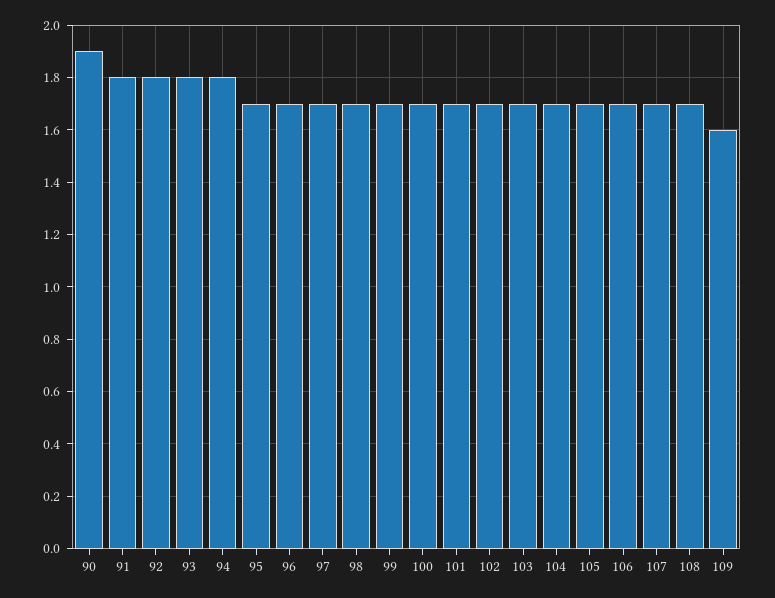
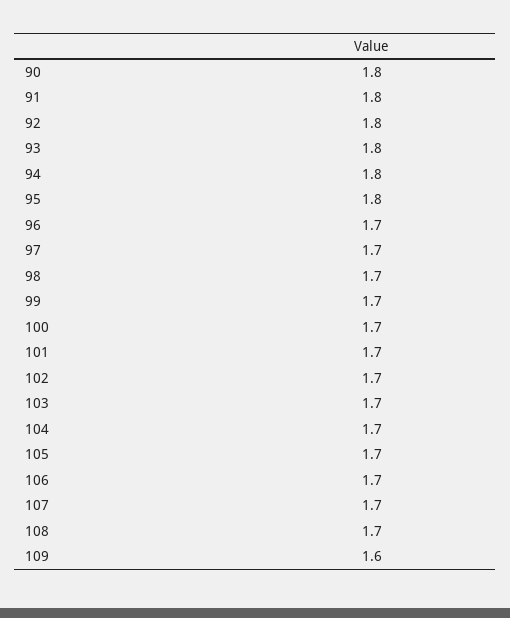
90: 1.9 -> 1.8
95: 1.7 -> 1.8

